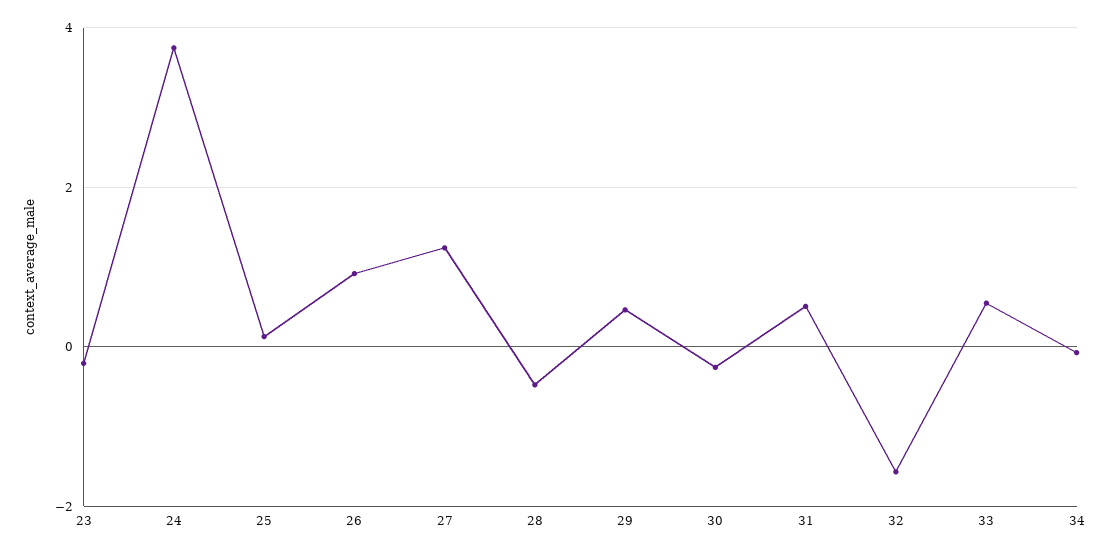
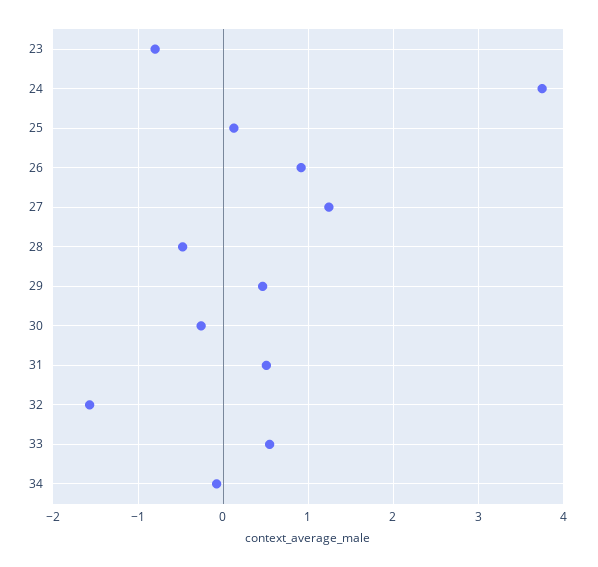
23: -0.2 -> -0.8

